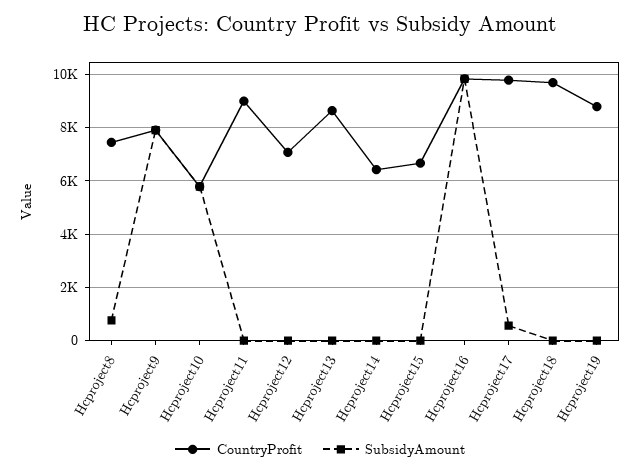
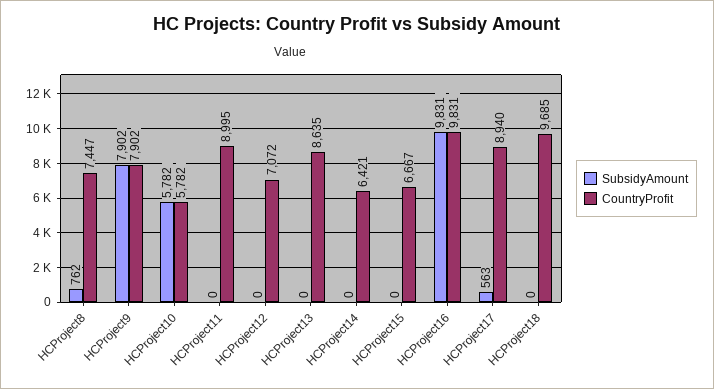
CountryProfit, Hcproject17: 9750 -> 8940
CountryProfit, Hcproject19: 8750 -> none
SubsidyAmount, Hcproject19: 0 -> none

